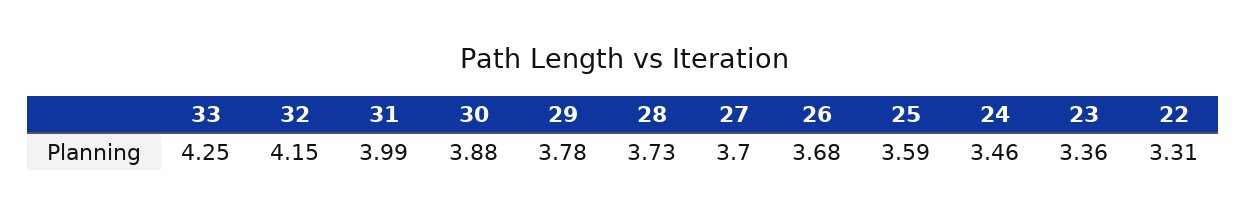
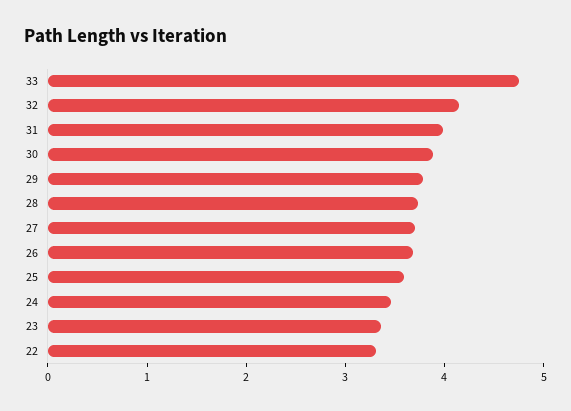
33: 4.25 -> 4.8

